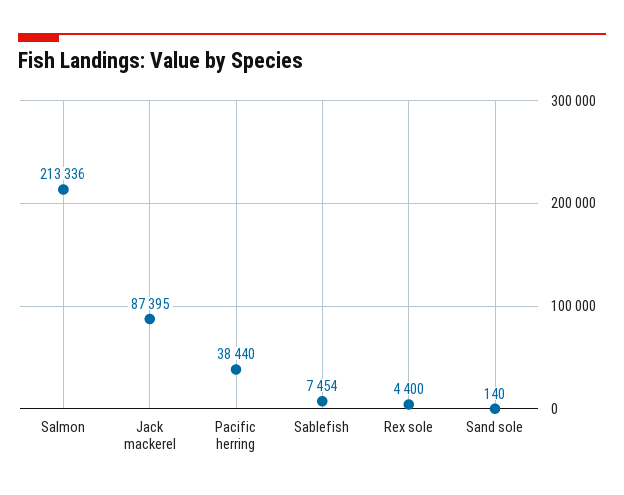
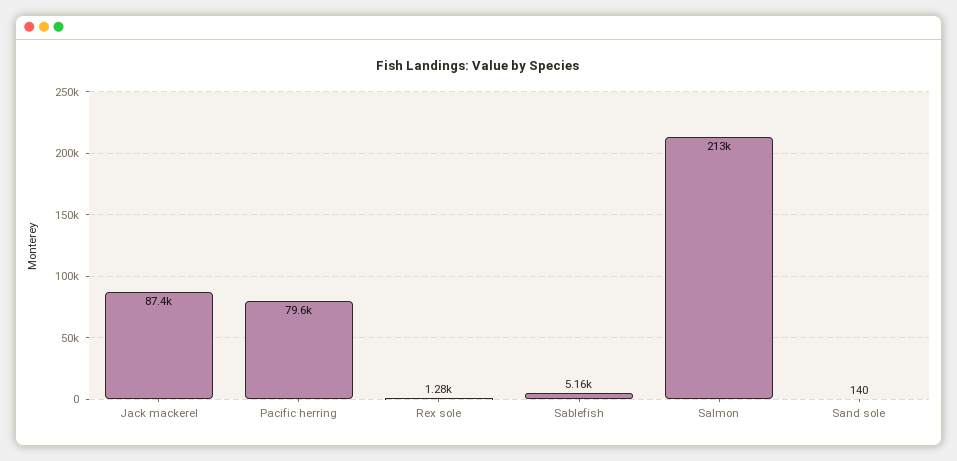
Pacific herring: 38440 -> 79600
Sablefish: 7454 -> 5160
Rex sole: 4400 -> 1280

